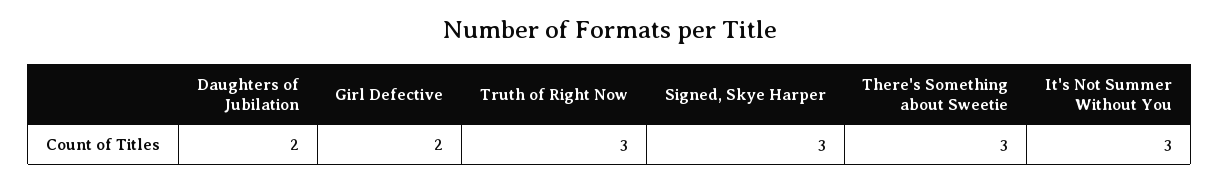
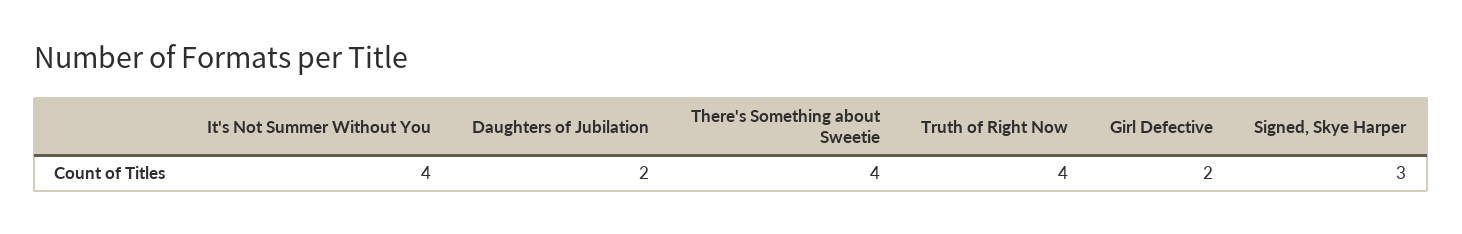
Truth of Right Now: 3 -> 4
There's Something about Sweetie: 3 -> 4
It's Not Summer Without You: 3 -> 4

